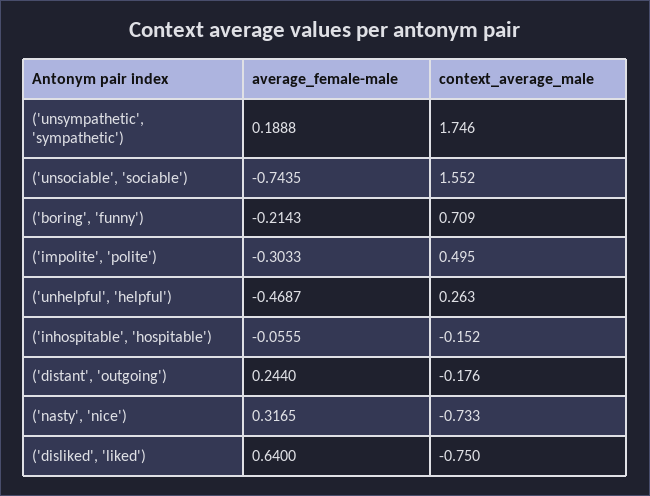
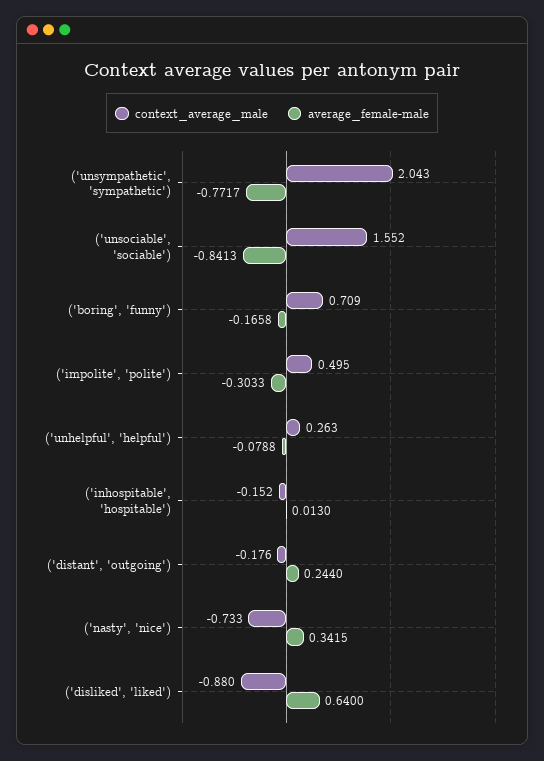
average_female-male, ('unsympathetic', 'sympathetic'): 0.1888 -> -0.7717
context_average_male, ('unsympathetic', 'sympathetic'): 1.746 -> 2.043
average_female-male, ('unsociable', 'sociable'): -0.7435 -> -0.8413
average_female-male, ('boring', 'funny'): -0.2143 -> -0.1658
average_female-male, ('unhelpful', 'helpful'): -0.4687 -> -0.0788
average_female-male, ('inhospitable', 'hospitable'): -0.0555 -> 0.013
average_female-male, ('nasty', 'nice'): 0.3165 -> 0.3415
context_average_male, ('disliked', 'liked'): -0.75 -> -0.88

